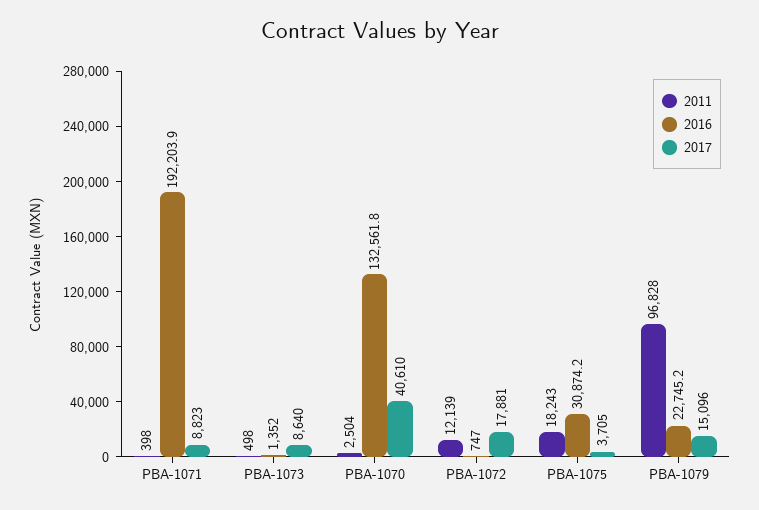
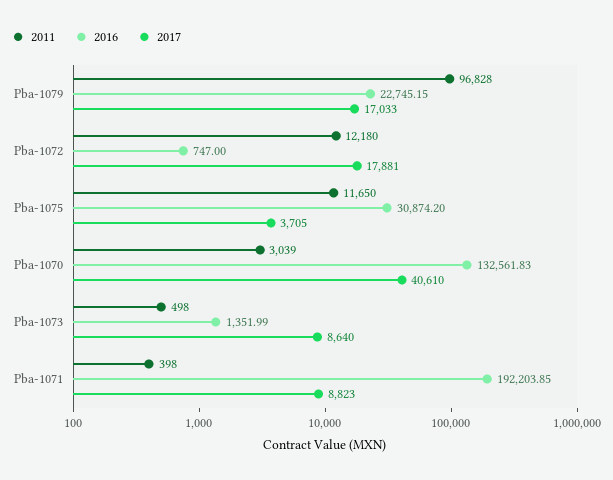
2011, PBA-1070: 2504 -> 3039
2011, PBA-1072: 12139 -> 12180
2011, PBA-1075: 18243 -> 11650
2017, PBA-1079: 15096 -> 17033

